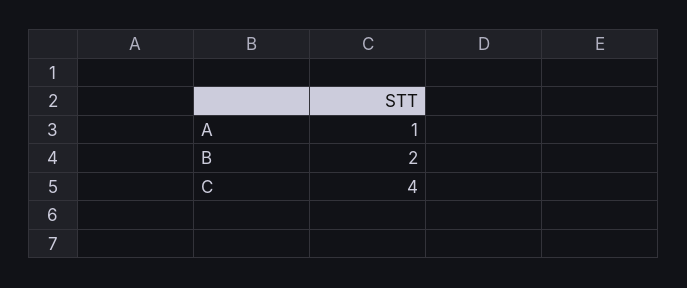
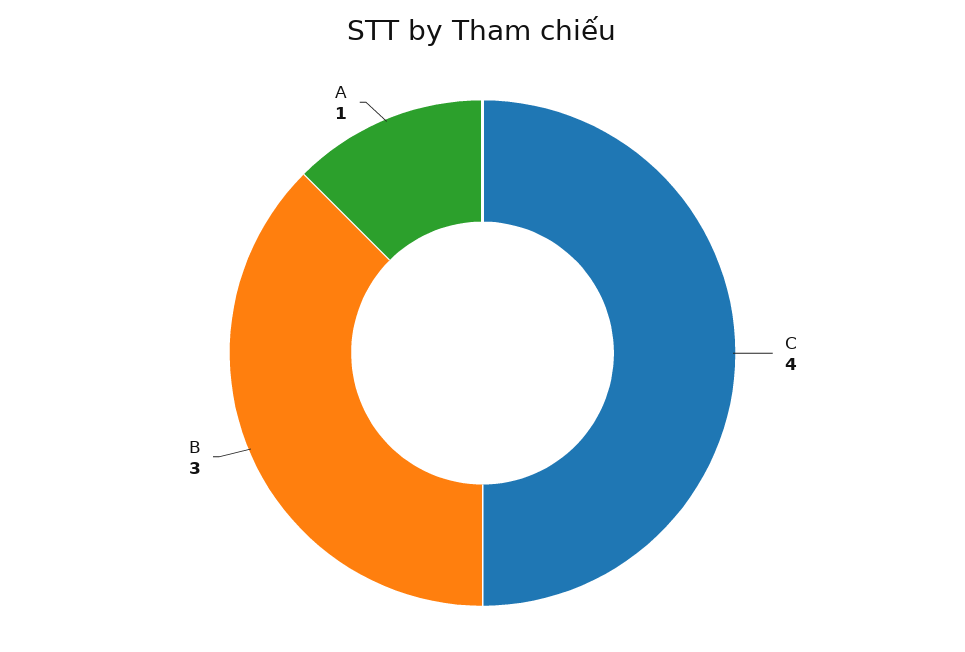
B: 2 -> 3

